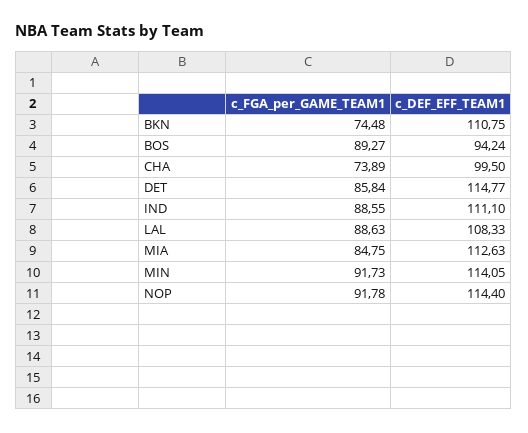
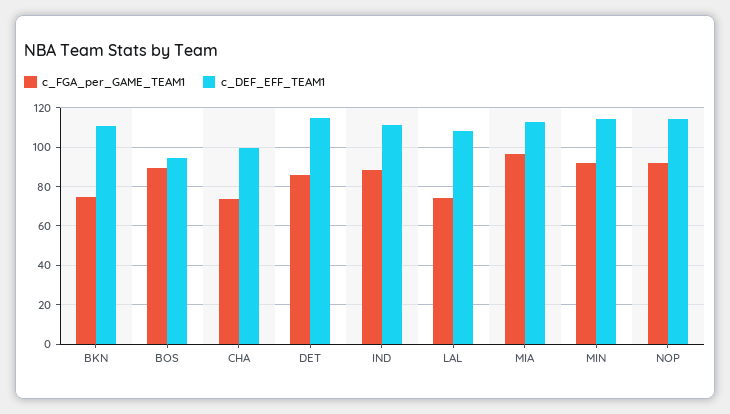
c_FGA_per_GAME_TEAM1, LAL: 88.63 -> 75
c_FGA_per_GAME_TEAM1, MIA: 84.75 -> 95

